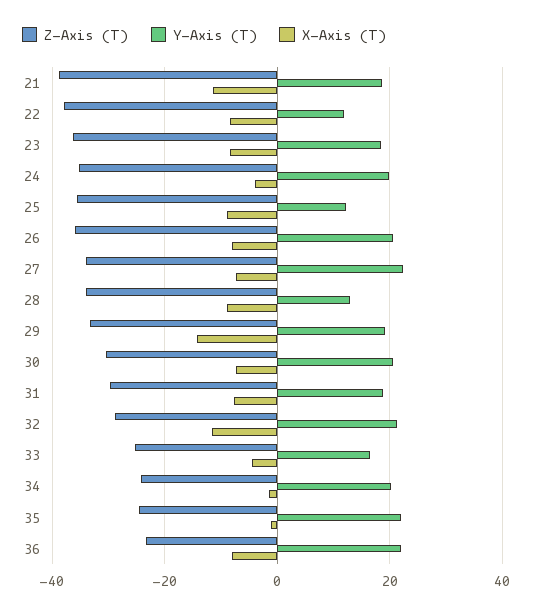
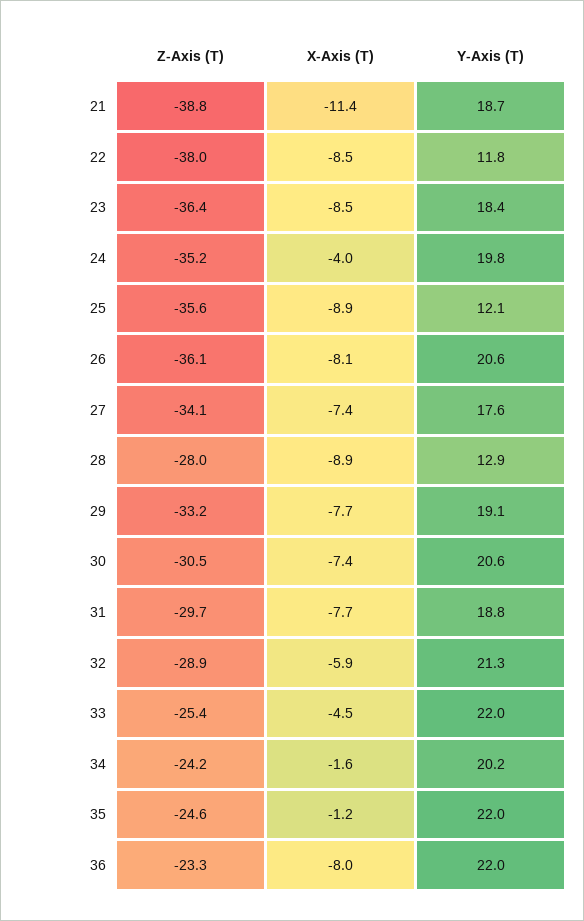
Y-Axis (T), 27: 22 -> 17.6
Z-Axis (T), 28: -34 -> -28
X-Axis (T), 29: -14 -> -7.7
X-Axis (T), 32: -12 -> -5.9
Y-Axis (T), 33: 16 -> 22

